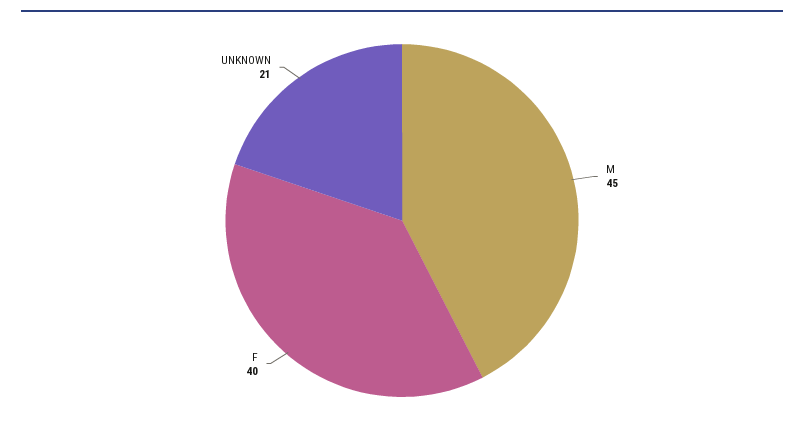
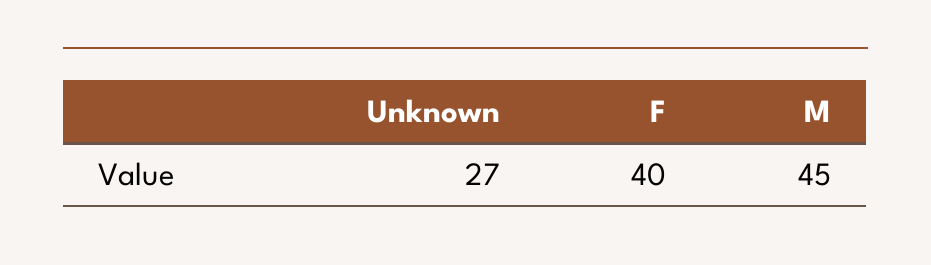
UNKNOWN: 21 -> 27

